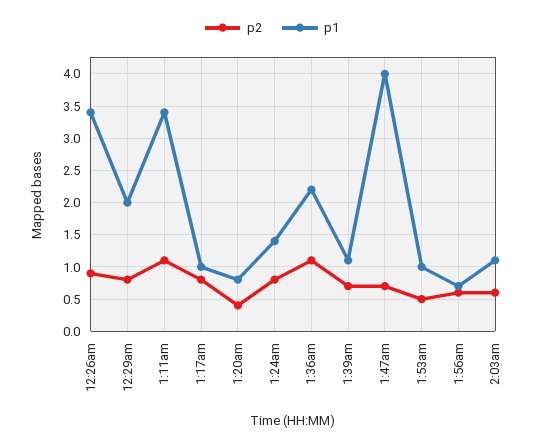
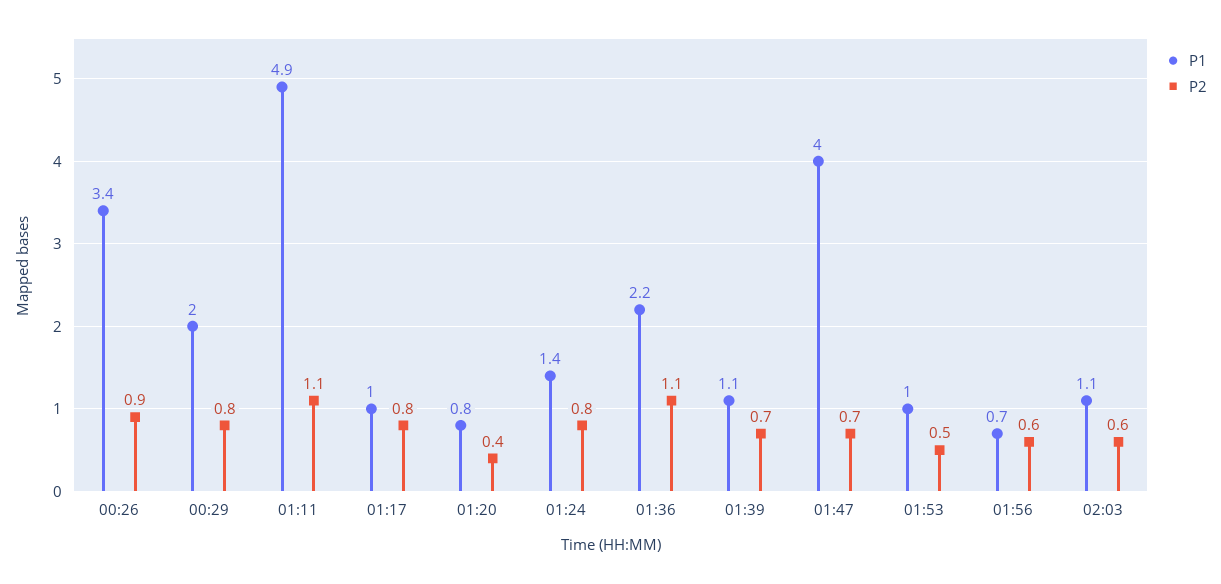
p1, 1:11am: 3.4 -> 4.9

